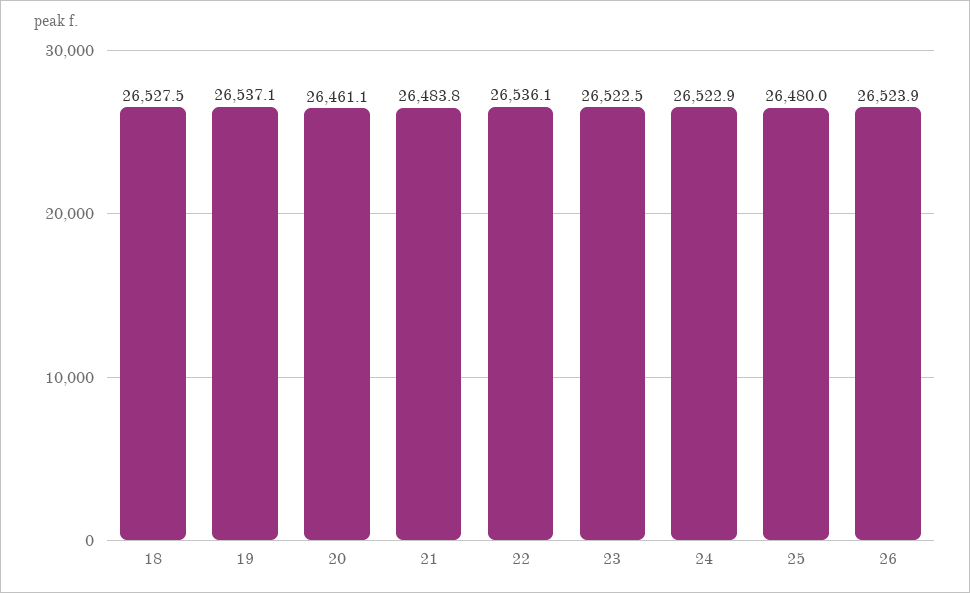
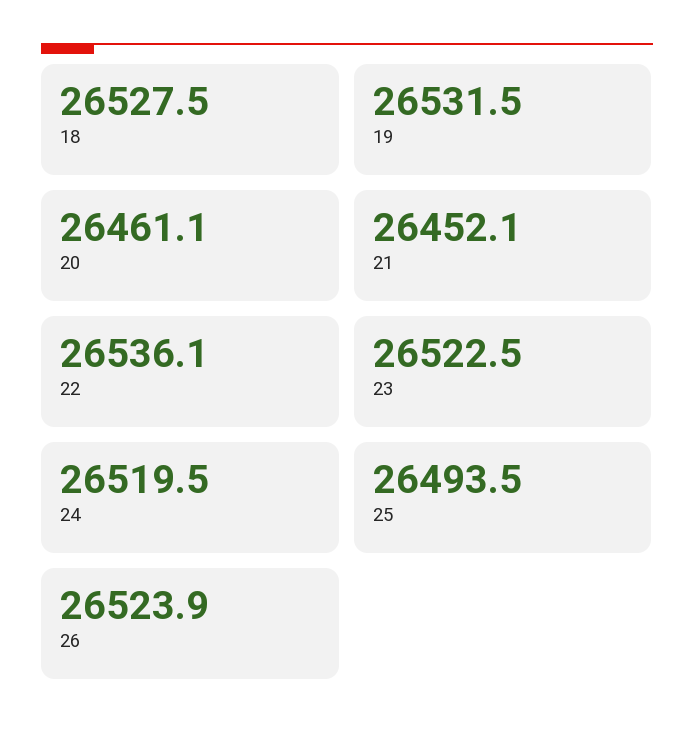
19: 26537.1 -> 26531.5
21: 26483.8 -> 26452.1
24: 26522.9 -> 26519.5
25: 26480 -> 26493.5

